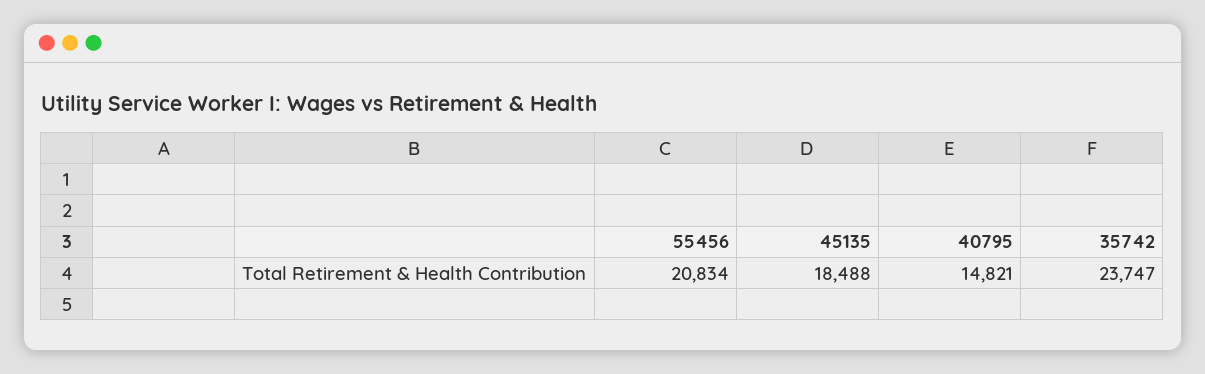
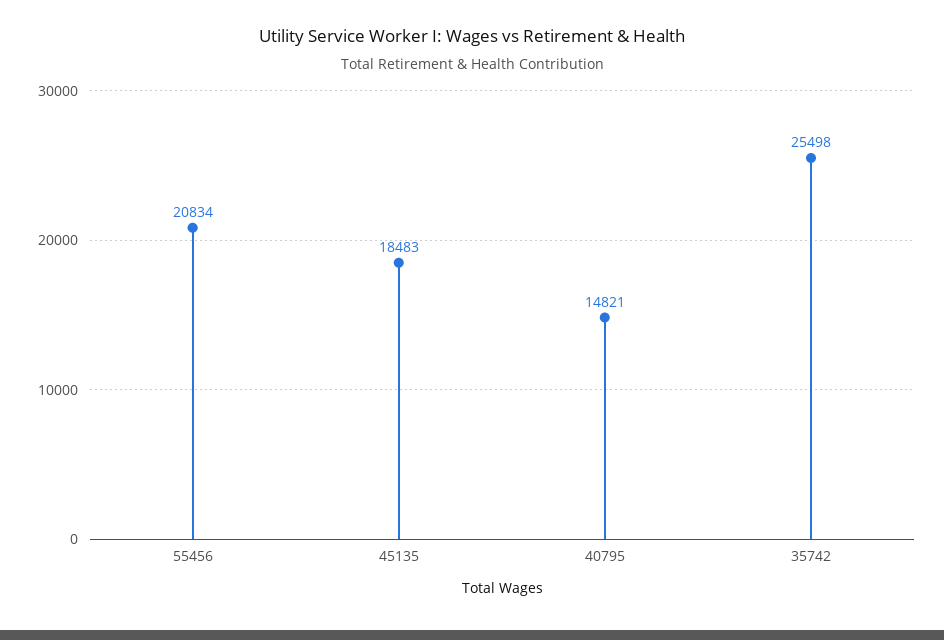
45135: 18488 -> 18483
35742: 23747 -> 25498

